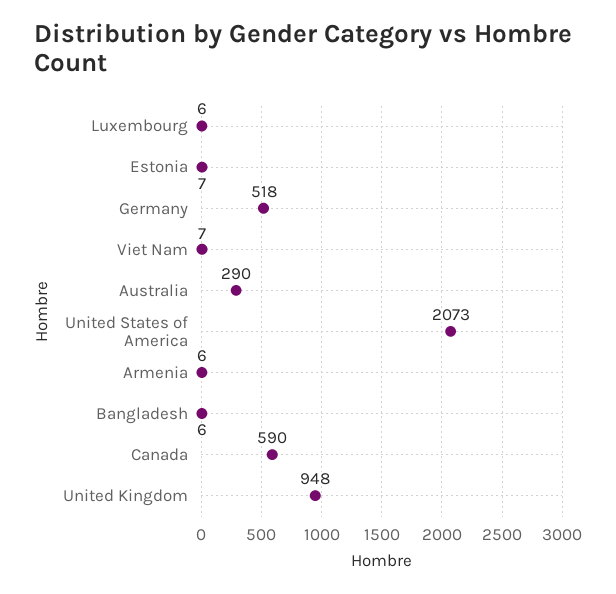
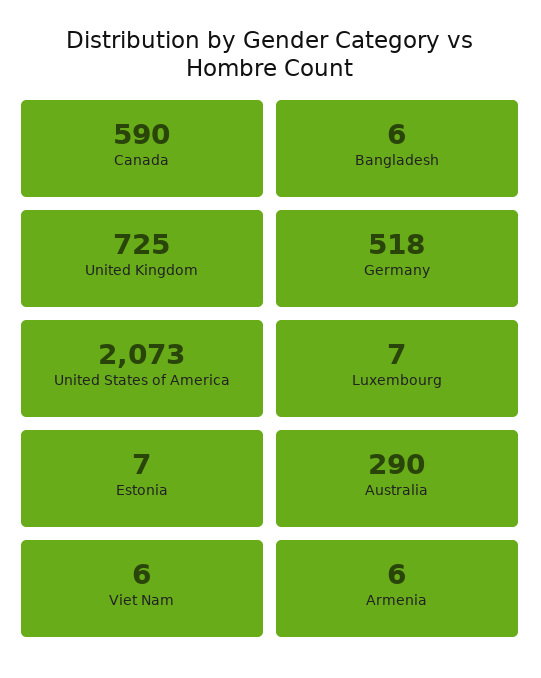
Luxembourg: 6 -> 7
Viet Nam: 7 -> 6
United Kingdom: 948 -> 725

